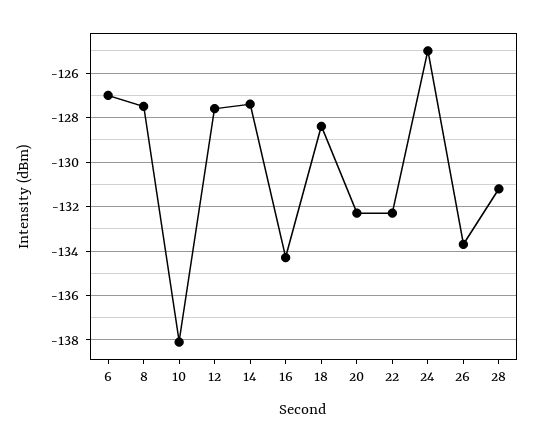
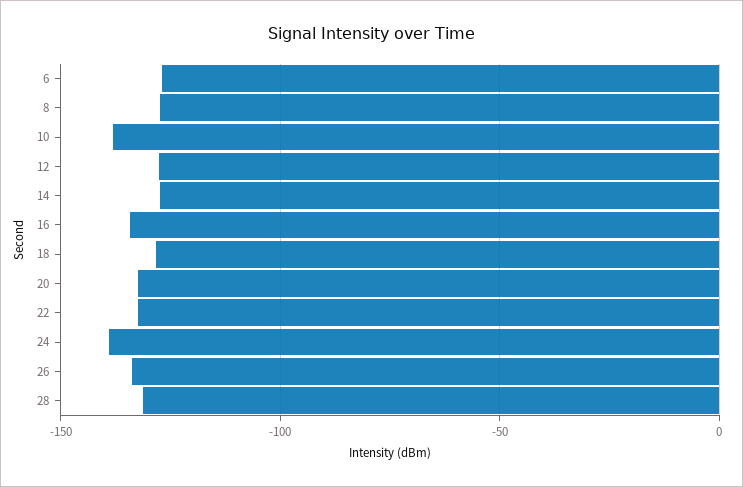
24: -125 -> -140

